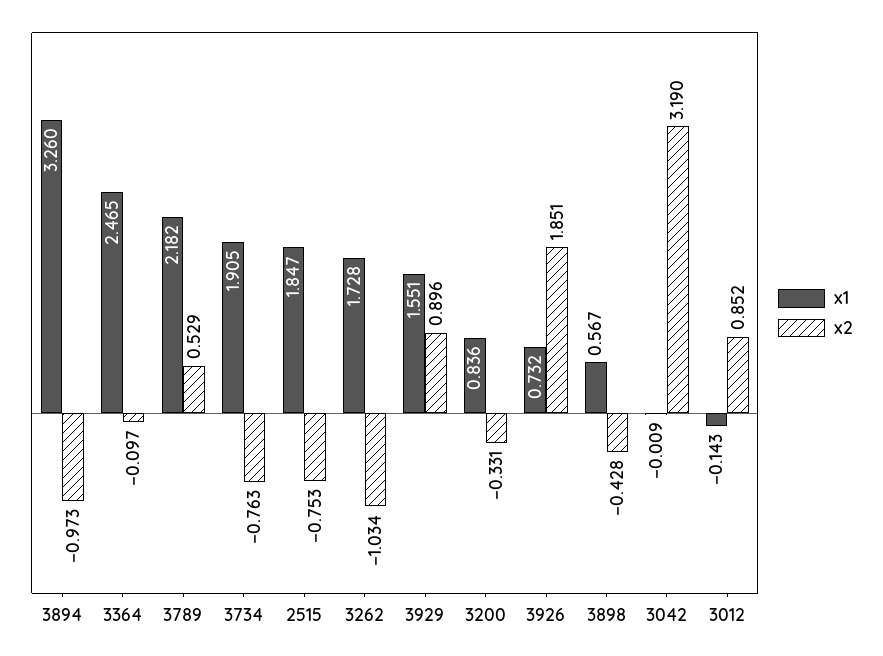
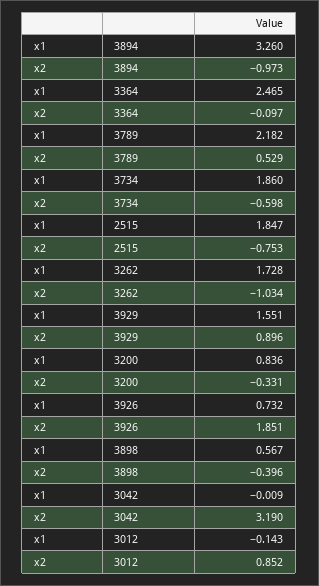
x1, 3734: 1.905 -> 1.86
x2, 3734: -0.763 -> -0.598
x2, 3898: -0.428 -> -0.396

